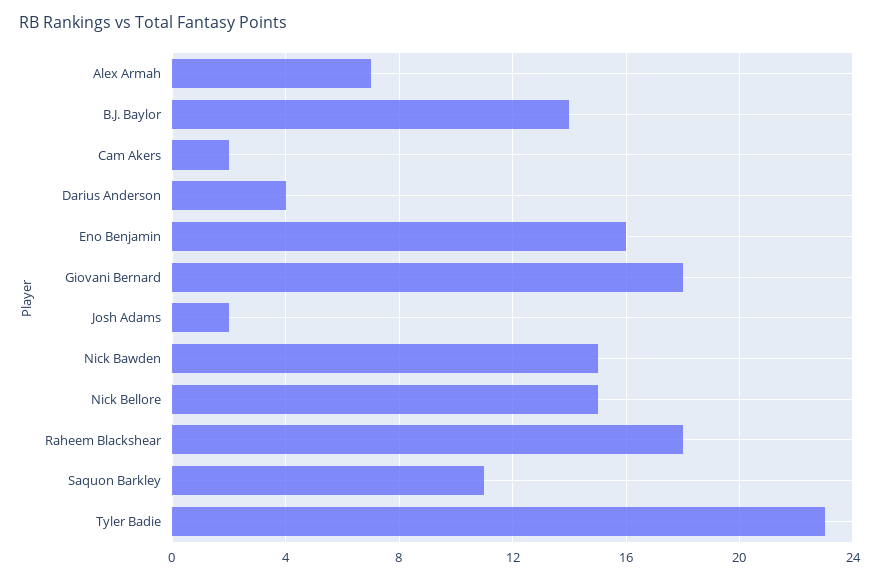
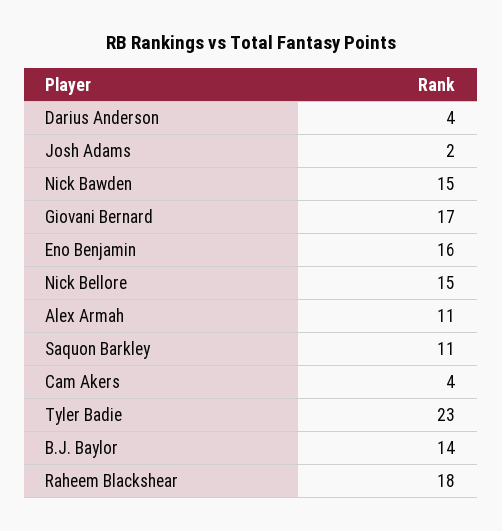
Alex Armah: 7 -> 11
Cam Akers: 2 -> 4
Giovani Bernard: 18 -> 17

